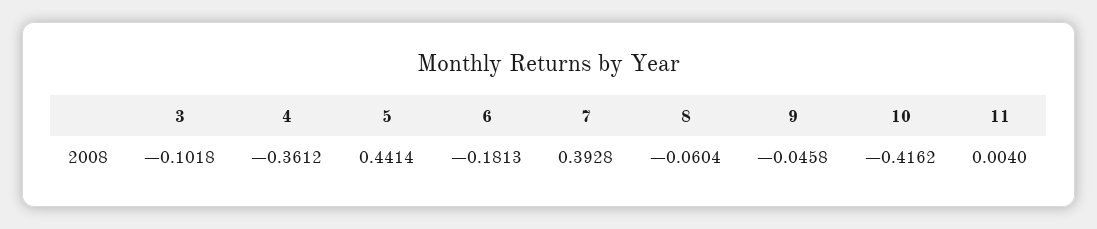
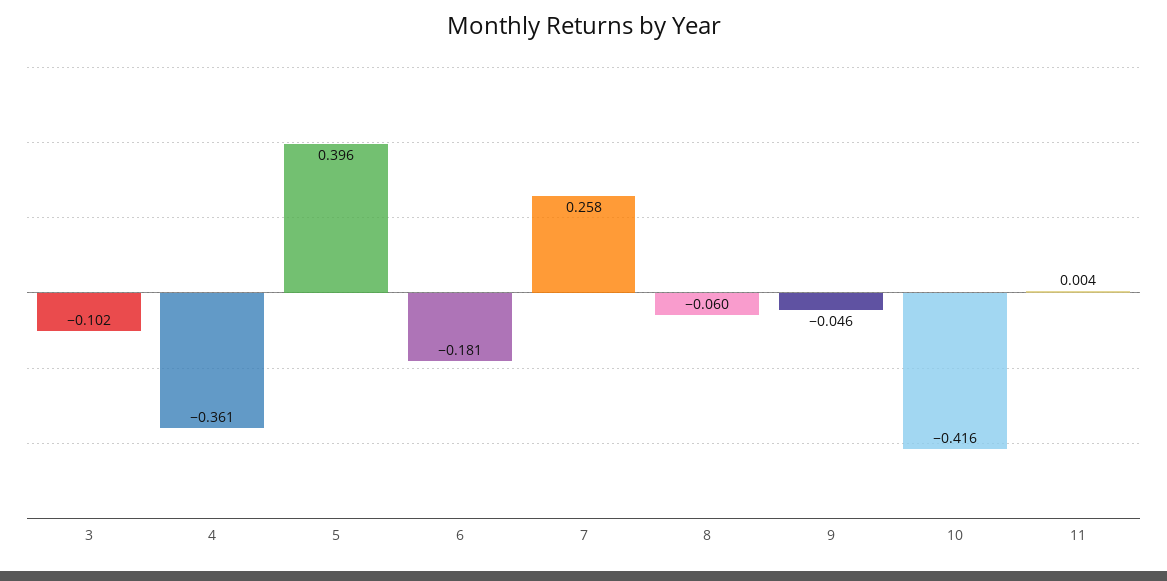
5: 0.4414 -> 0.396
7: 0.3928 -> 0.258

